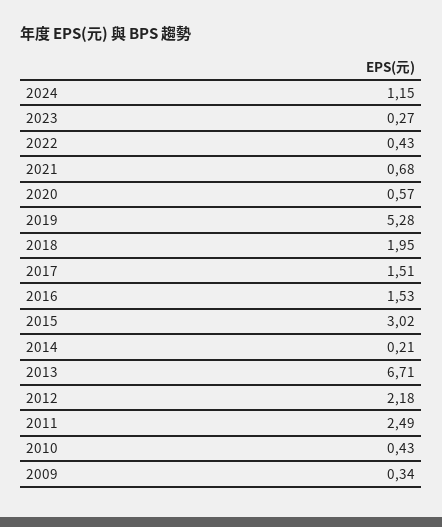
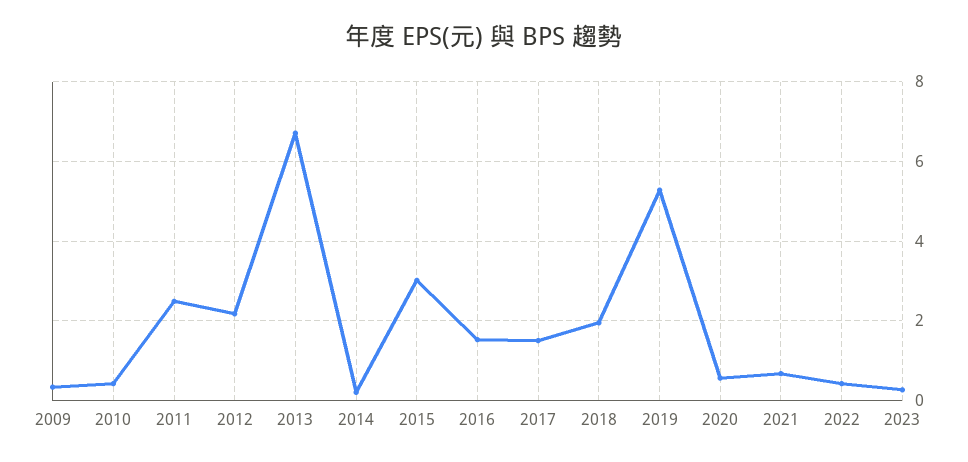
2024: 1.15 -> none

